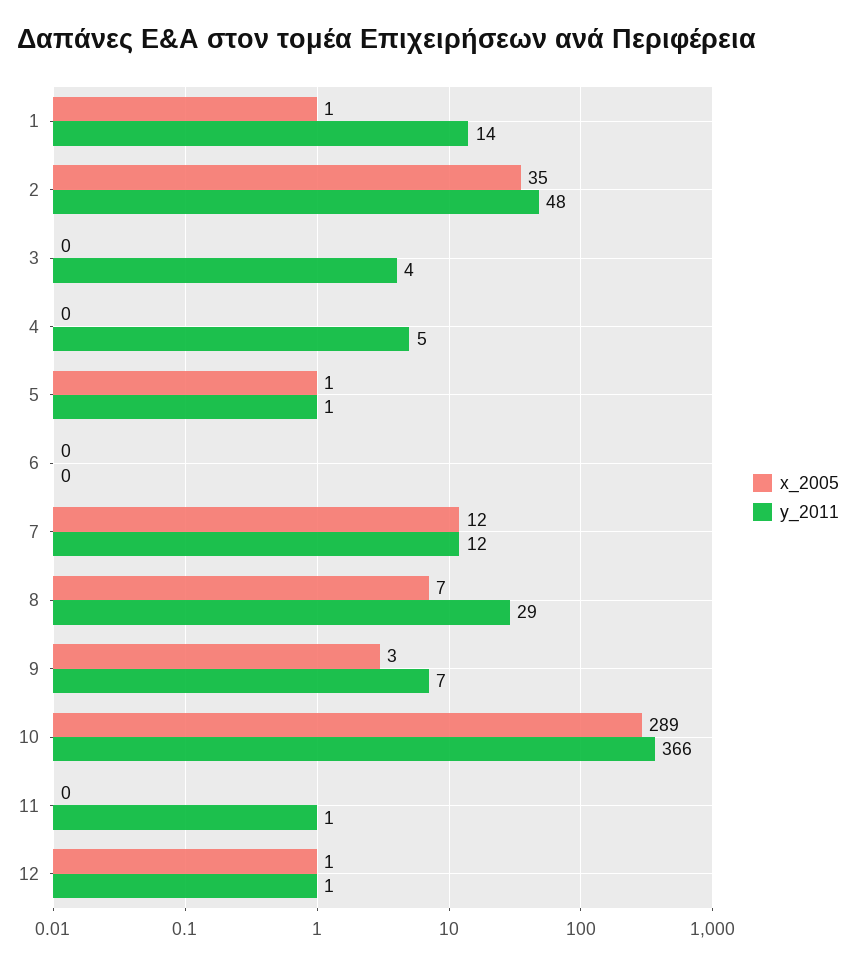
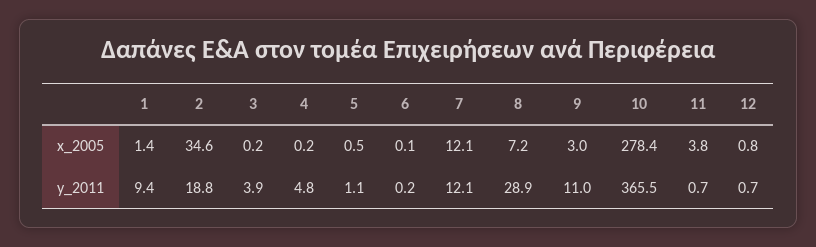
y_2011, 1: 14 -> 9.4
y_2011, 2: 48 -> 18.8
y_2011, 9: 7 -> 11
x_2005, 10: 289 -> 278.4
x_2005, 11: 0 -> 3.8

